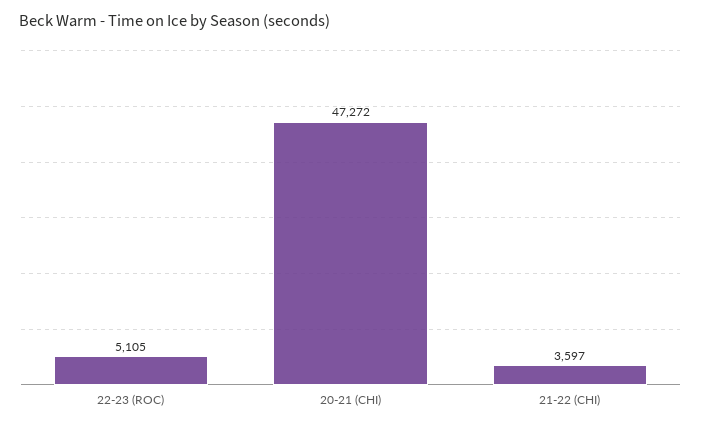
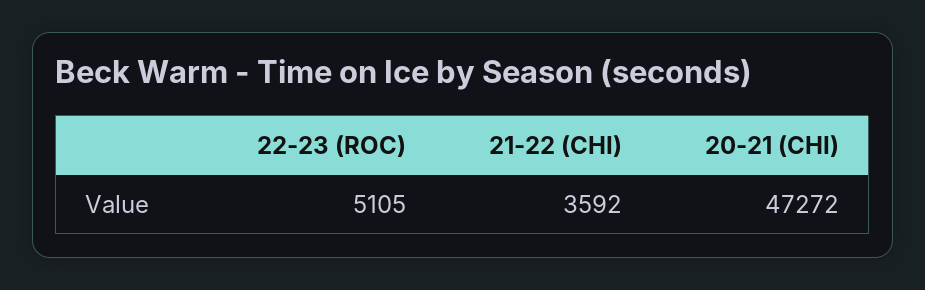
21-22 (CHI): 3597 -> 3592

